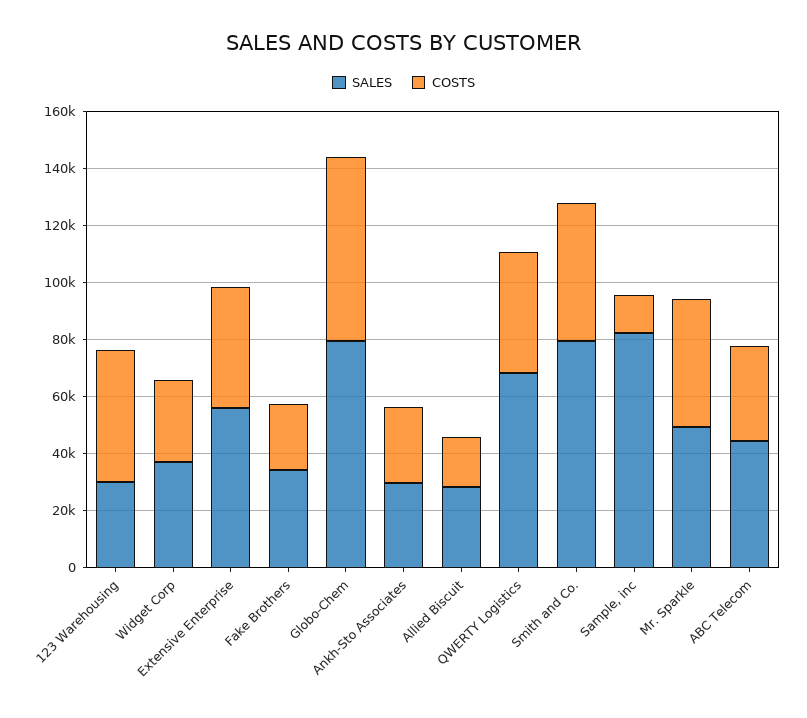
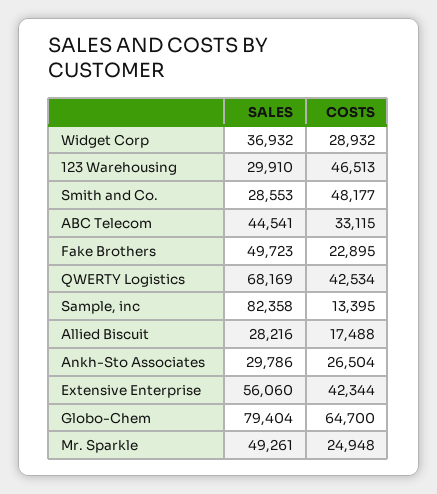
SALES, Fake Brothers: 35000 -> 49723
SALES, Smith and Co.: 80000 -> 28553
COSTS, Mr. Sparkle: 45000 -> 24948

